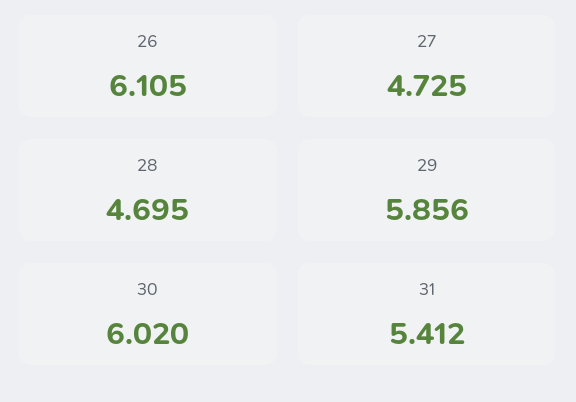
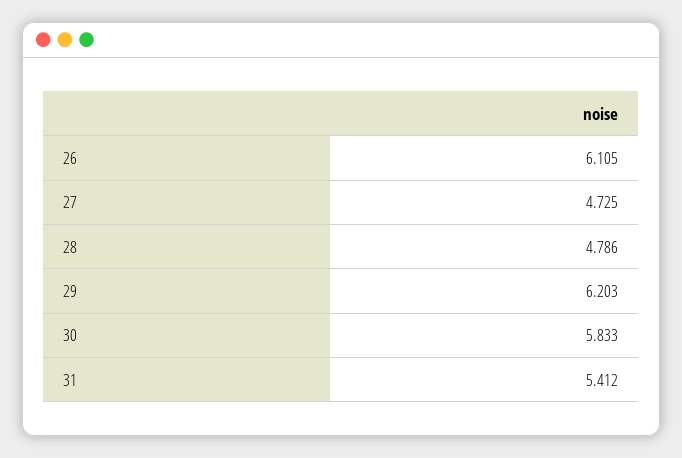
28: 4.695 -> 4.786
29: 5.856 -> 6.203
30: 6.02 -> 5.833

